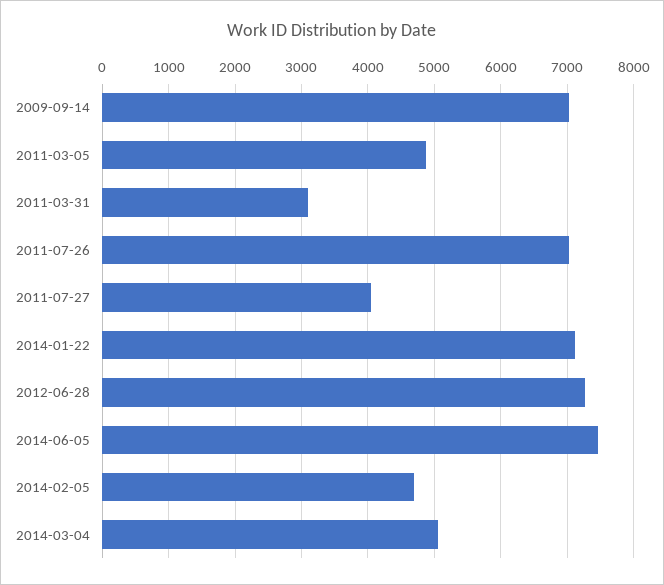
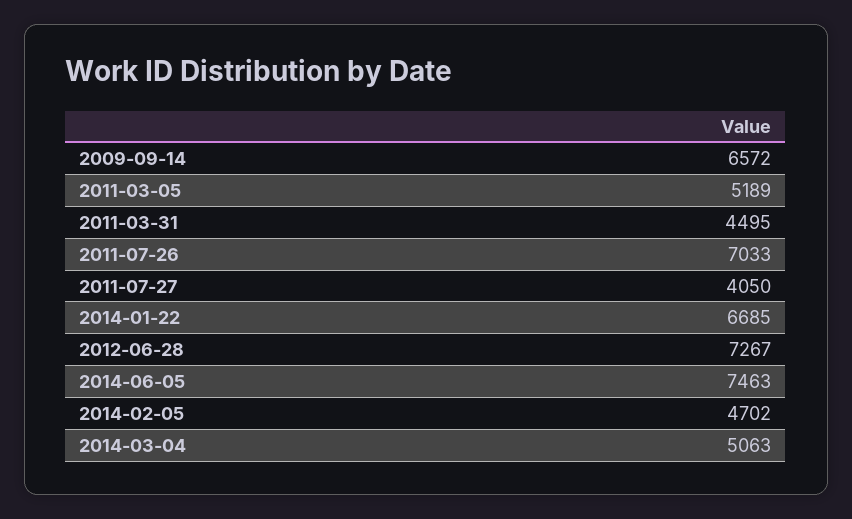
2009-09-14: 7000 -> 6572
2011-03-05: 4900 -> 5189
2011-03-31: 3100 -> 4495
2014-01-22: 7100 -> 6685

